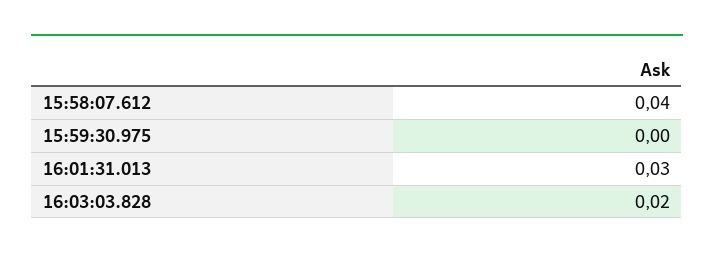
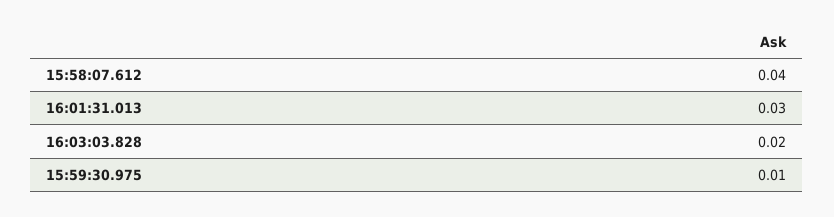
15:59:30.975: 0 -> 0.01

